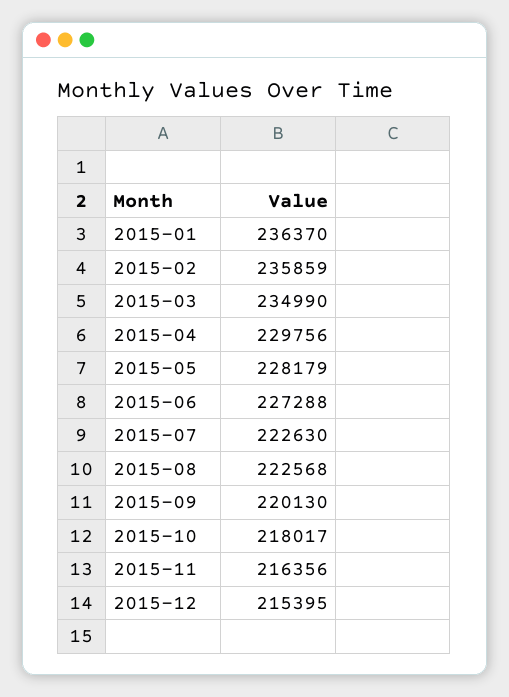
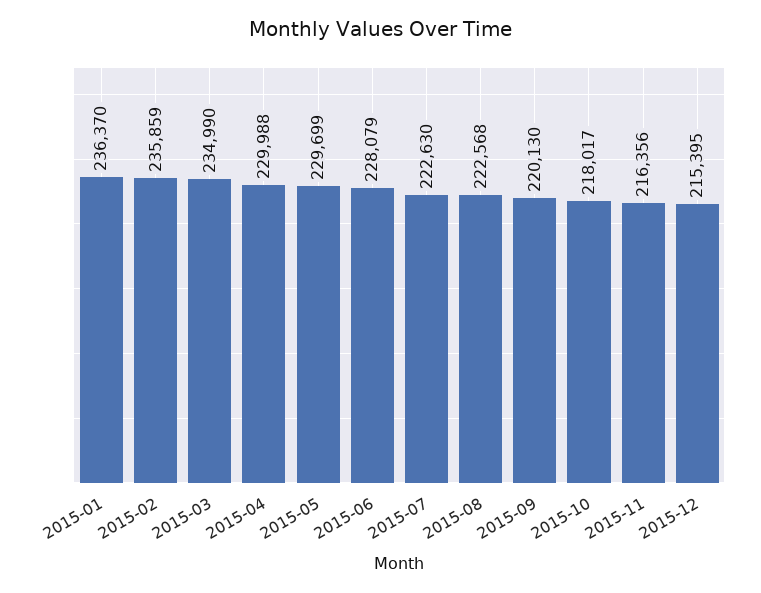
2015-04: 229756 -> 229988
2015-05: 228179 -> 229699
2015-06: 227288 -> 228079

